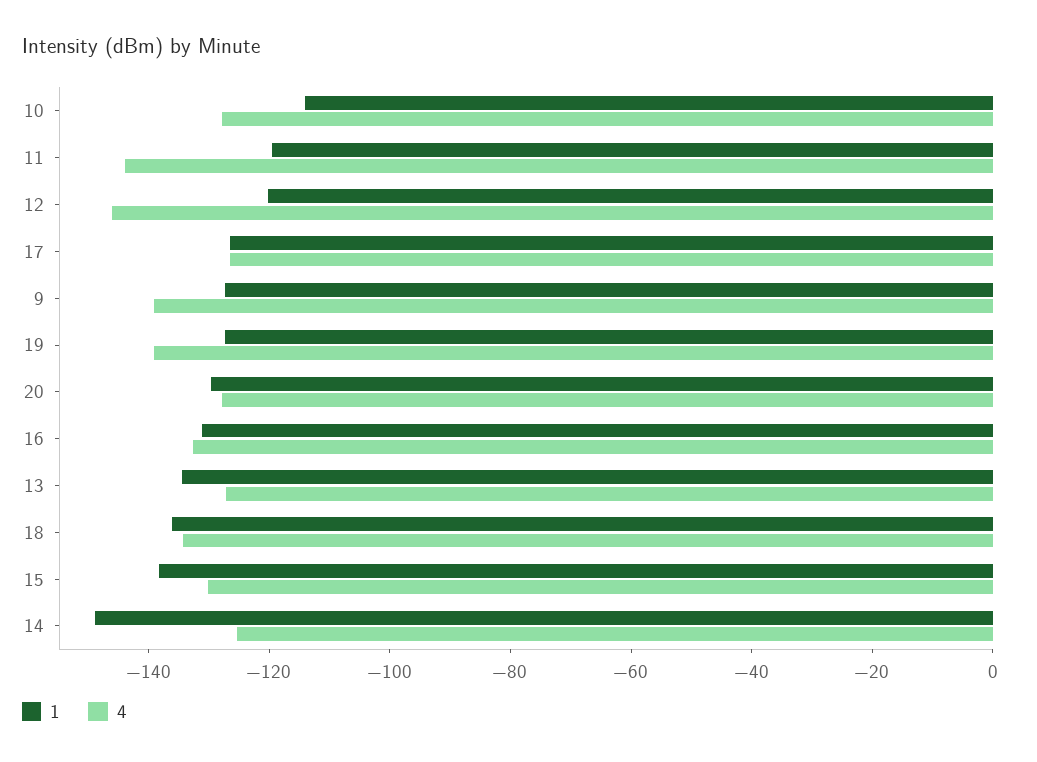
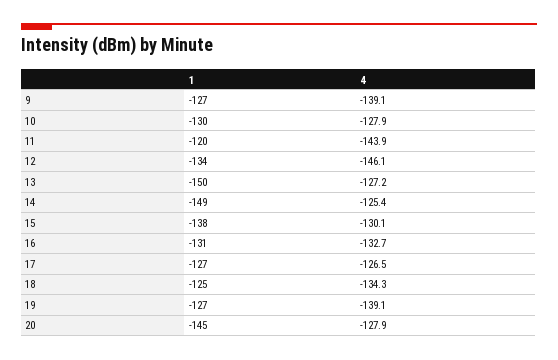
1, 10: -115 -> -130
1, 12: -120 -> -134
1, 20: -130 -> -145
1, 13: -135 -> -150
1, 18: -135 -> -125

